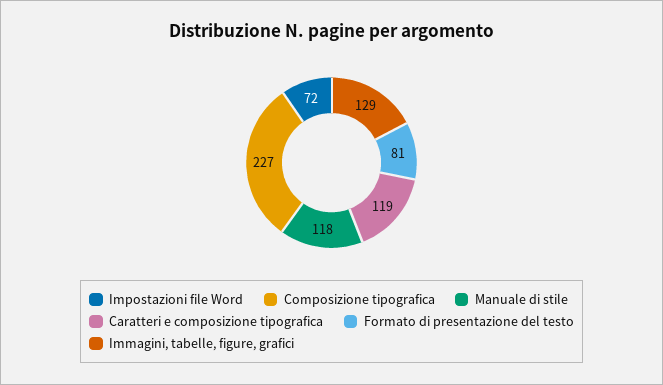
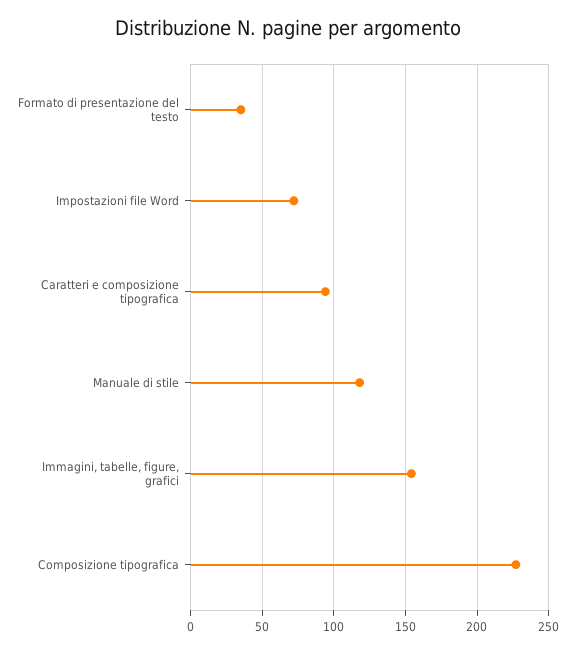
Caratteri e composizione tipografica: 119 -> 95
Formato di presentazione del testo: 81 -> 35
Immagini, tabelle, figure, grafici: 129 -> 155

